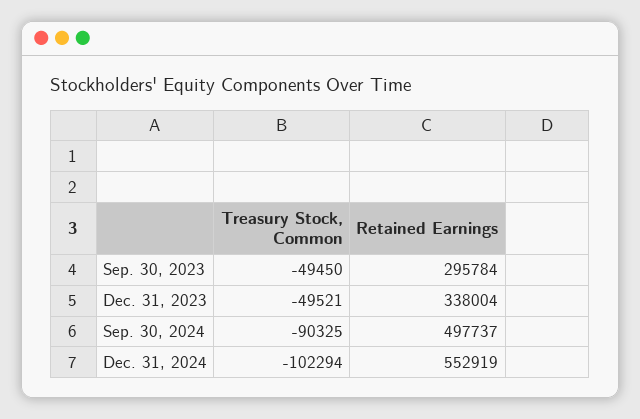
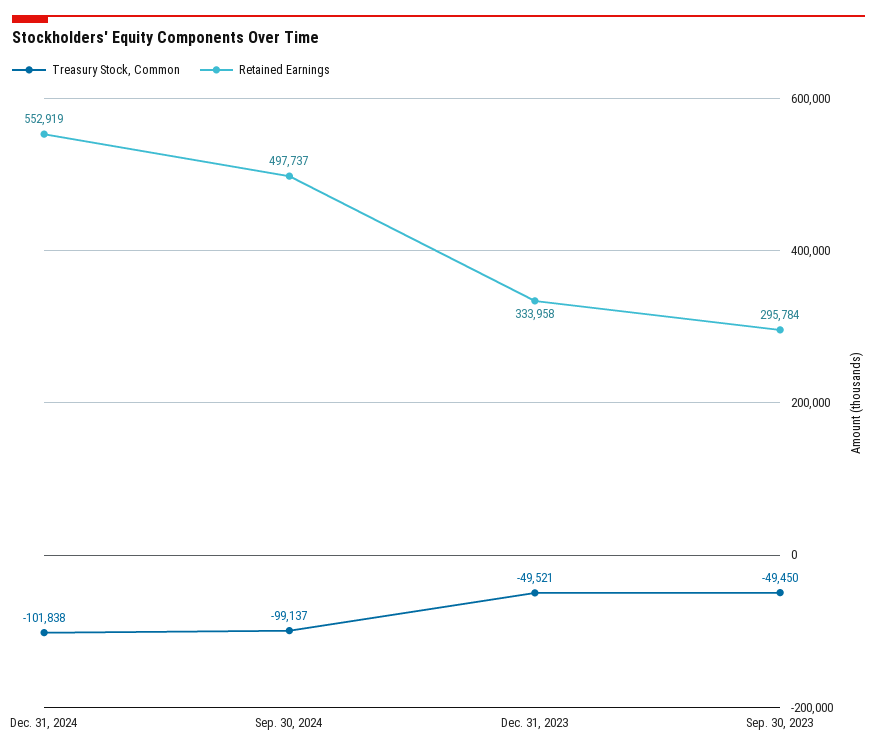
Retained Earnings, Dec. 31, 2023: 338004 -> 333958
Treasury Stock, Common, Sep. 30, 2024: -90325 -> -99137
Treasury Stock, Common, Dec. 31, 2024: -102294 -> -101838

